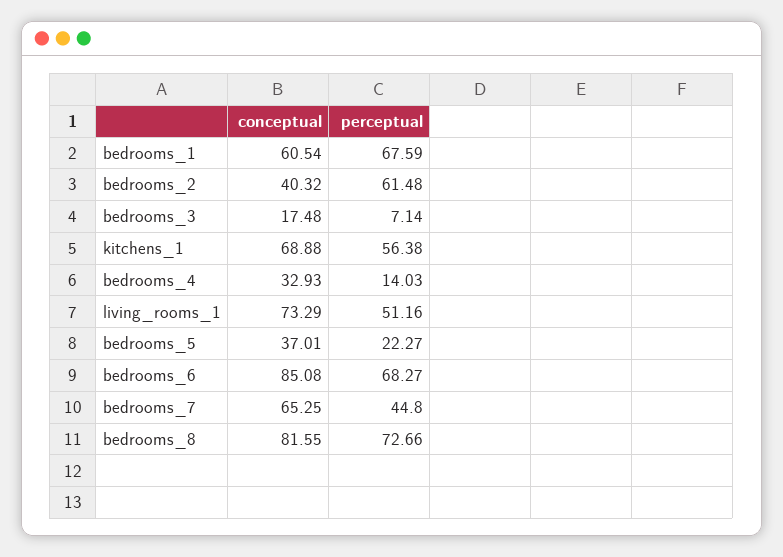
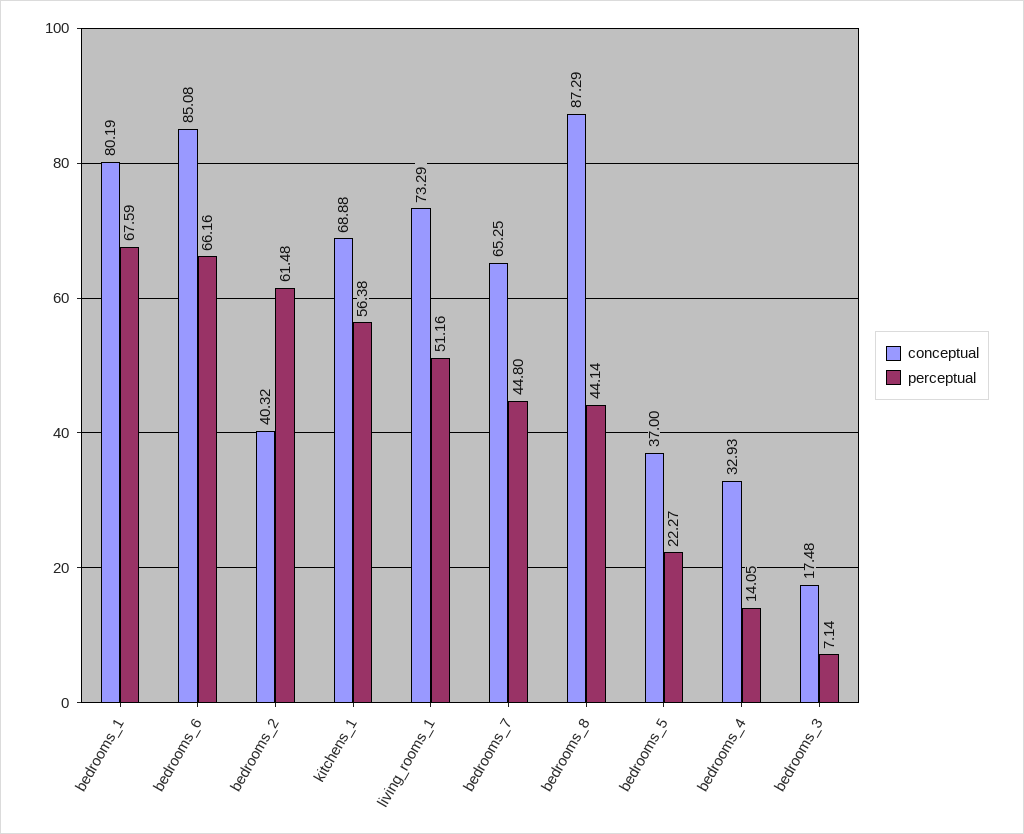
conceptual, bedrooms_1: 60.54 -> 80.19
perceptual, bedrooms_4: 14.03 -> 14.05
conceptual, bedrooms_5: 37.01 -> 37
perceptual, bedrooms_6: 68.27 -> 66.16
conceptual, bedrooms_8: 81.55 -> 87.29
perceptual, bedrooms_8: 72.66 -> 44.14

